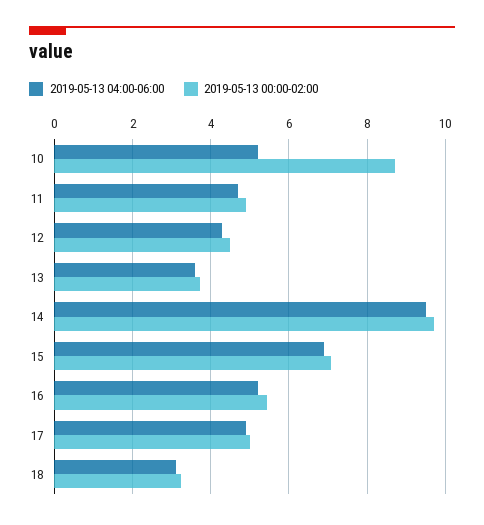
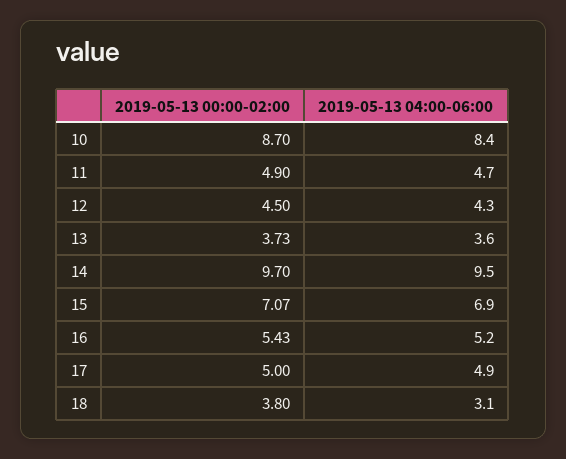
2019-05-13 04:00-06:00, 10: 5.2 -> 8.4
2019-05-13 00:00-02:00, 18: 3.2 -> 3.8

